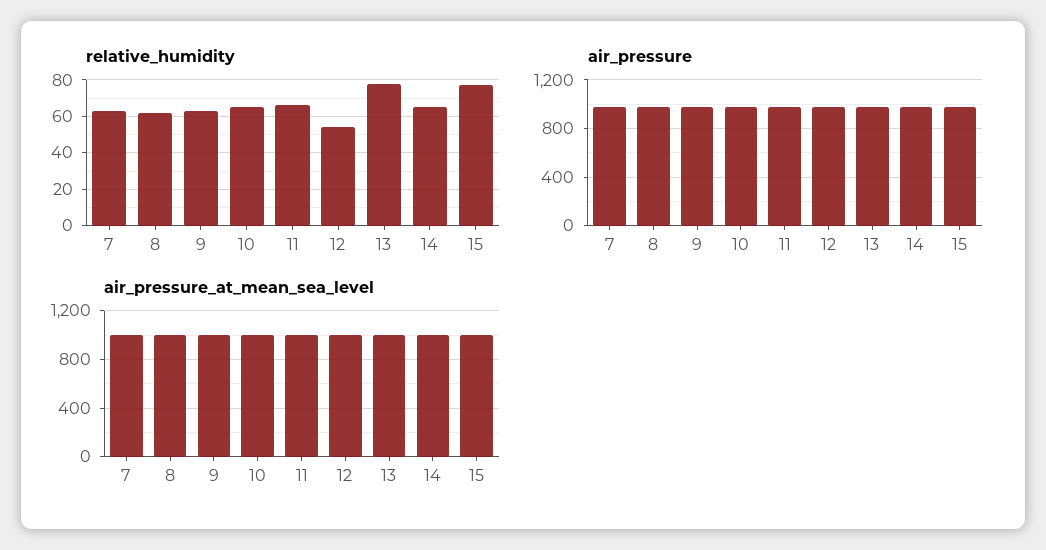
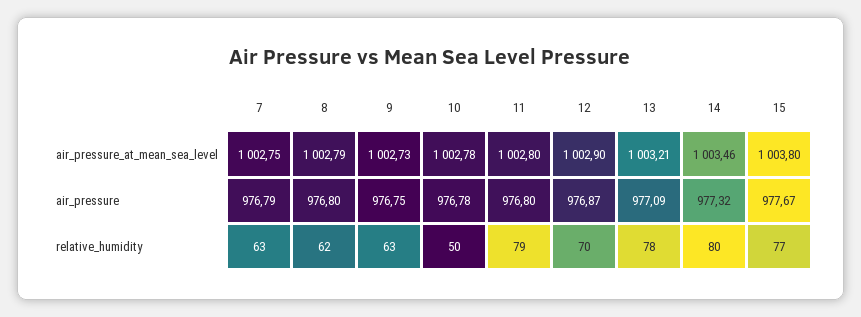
relative_humidity, 10: 65 -> 50
relative_humidity, 11: 65 -> 79
relative_humidity, 12: 55 -> 70
relative_humidity, 14: 65 -> 80

